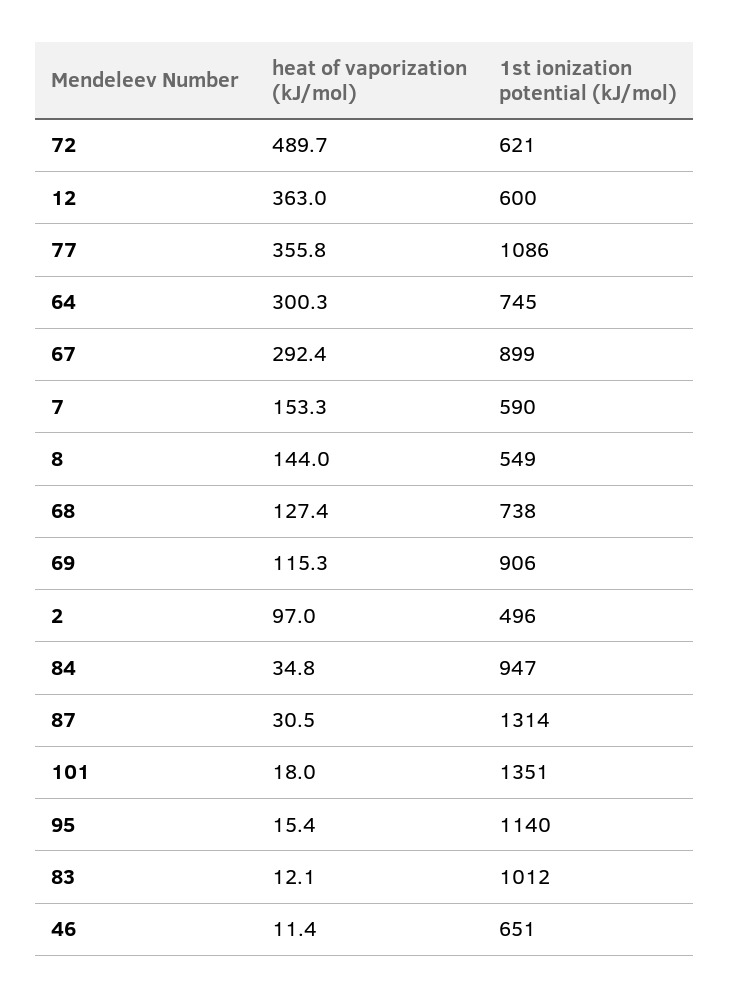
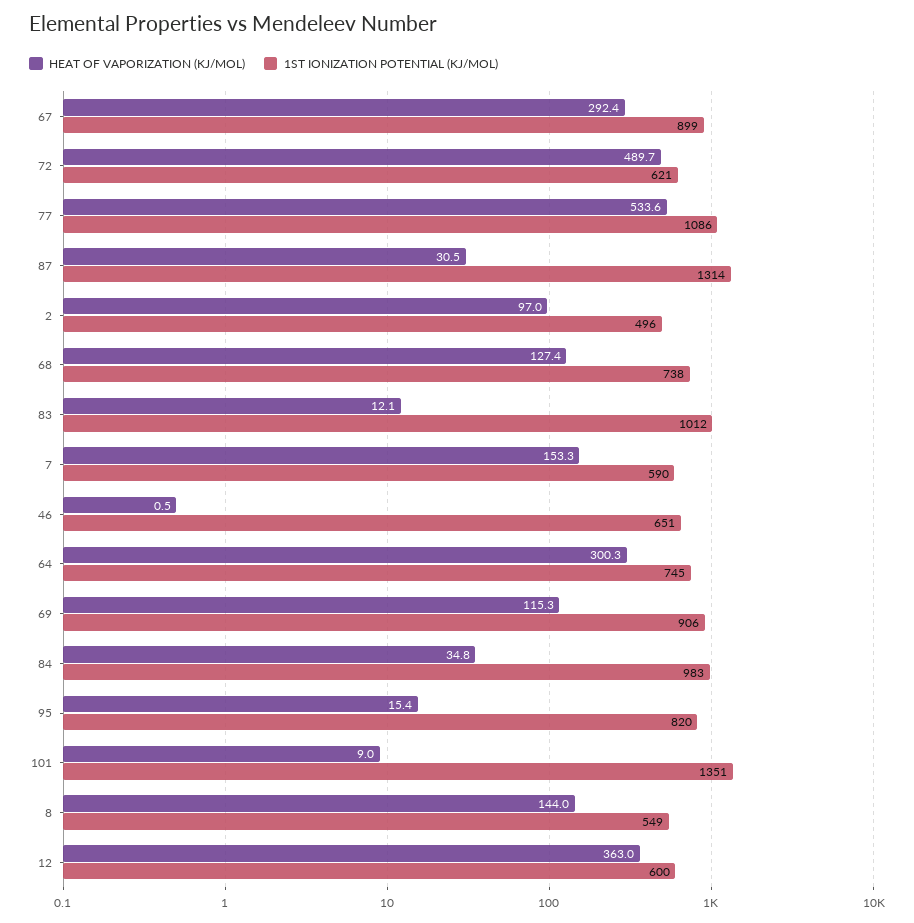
heat of vaporization (kJ/mol), 77: 355.8 -> 533.6
1st ionization potential (kJ/mol), 84: 947 -> 983
heat of vaporization (kJ/mol), 101: 18 -> 9
1st ionization potential (kJ/mol), 95: 1140 -> 820
heat of vaporization (kJ/mol), 46: 11.4 -> 0.5

